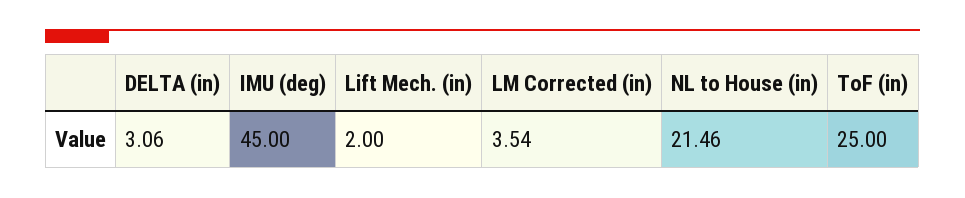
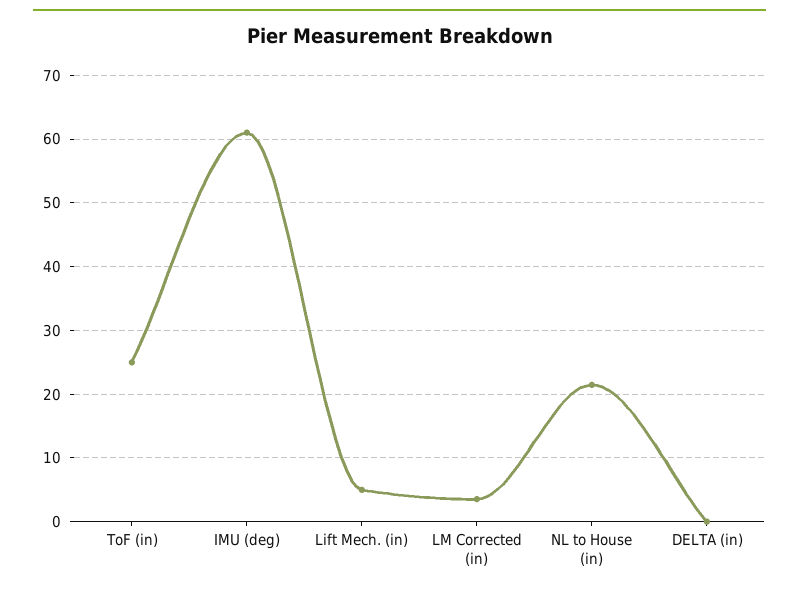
DELTA (in): 3.06 -> 0
IMU (deg): 45 -> 61
Lift Mech. (in): 2 -> 5

